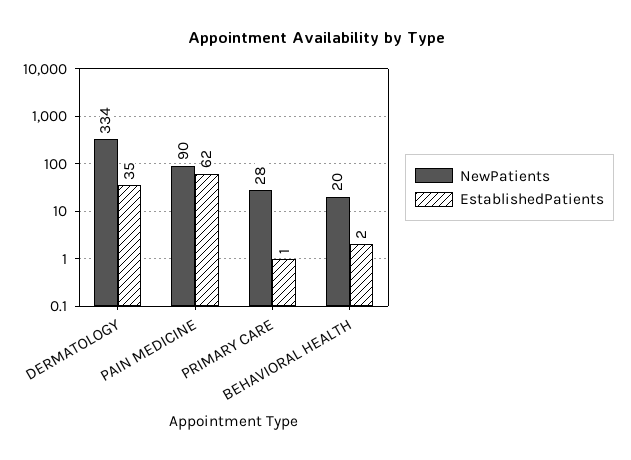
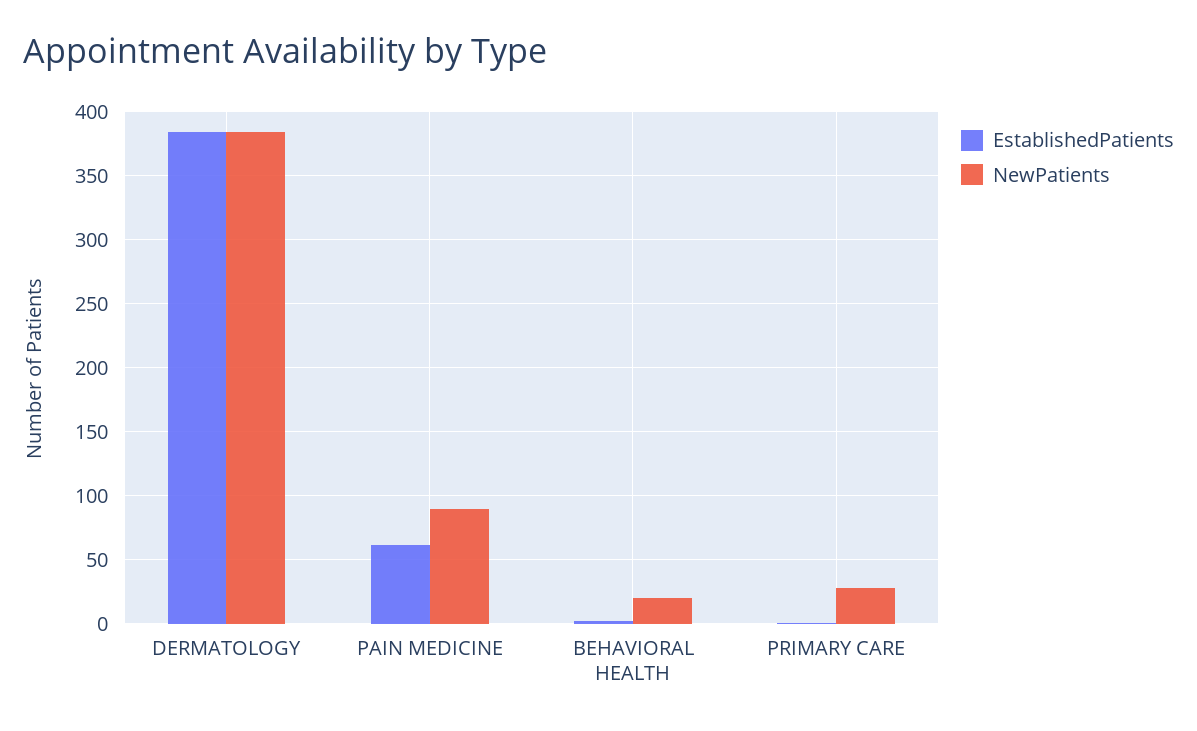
NewPatients, DERMATOLOGY: 334 -> 385
EstablishedPatients, DERMATOLOGY: 35 -> 385

